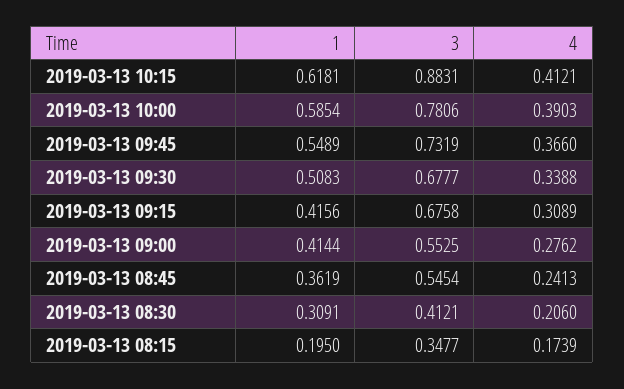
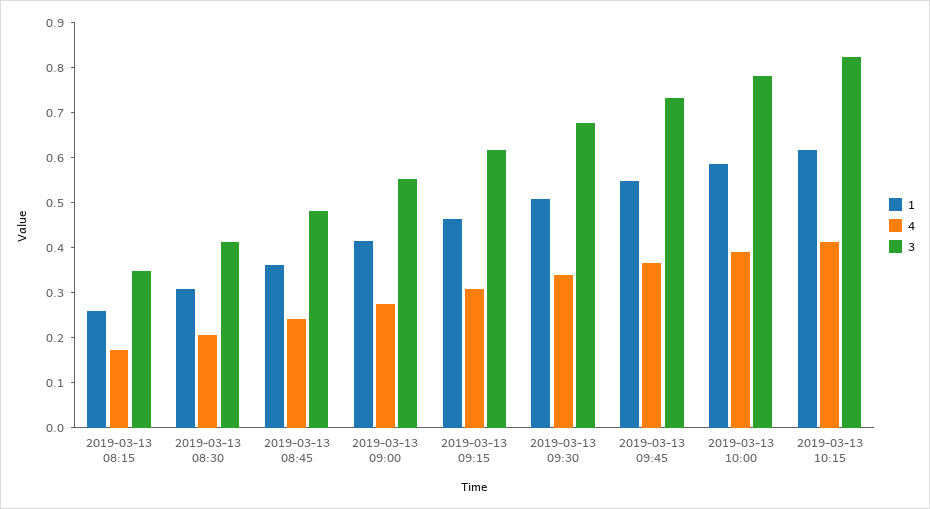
3, 2019-03-13 10:15: 0.8831 -> 0.82
1, 2019-03-13 09:15: 0.4156 -> 0.46
3, 2019-03-13 09:15: 0.6758 -> 0.62
3, 2019-03-13 08:45: 0.5454 -> 0.48
1, 2019-03-13 08:15: 0.195 -> 0.26

